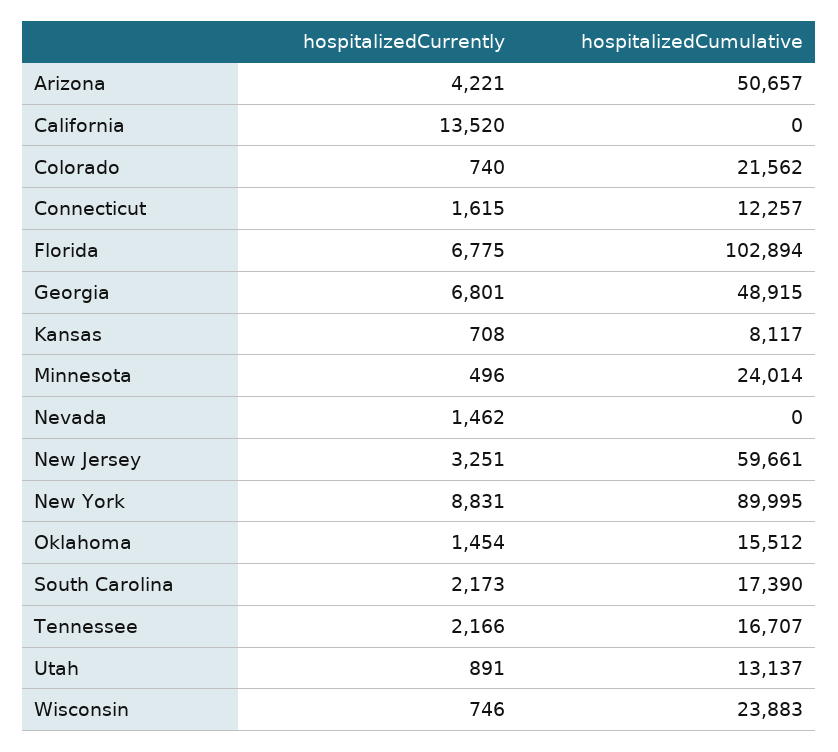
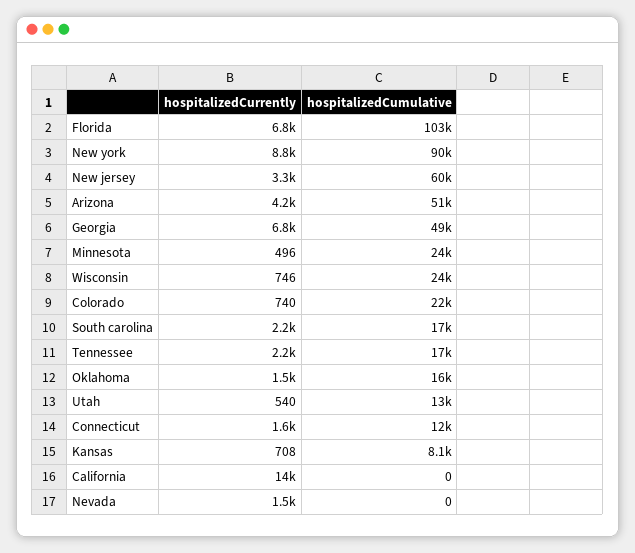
hospitalizedCurrently, Utah: 891 -> 540

